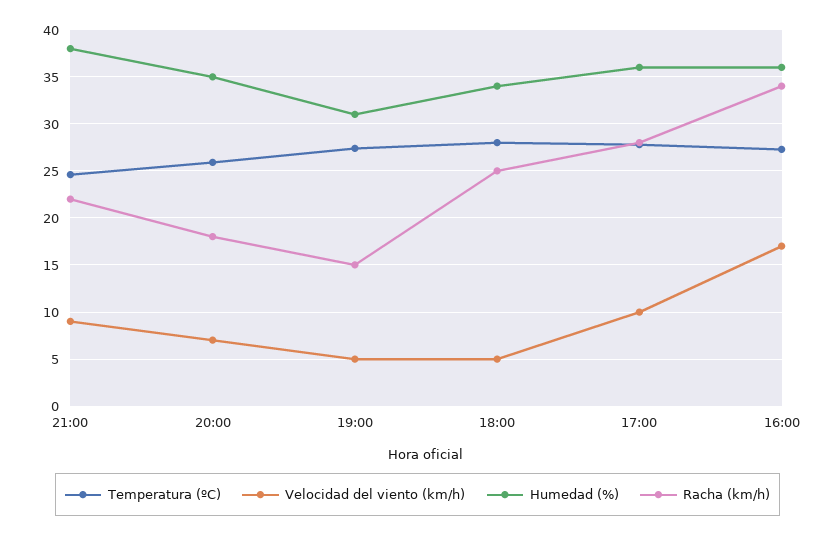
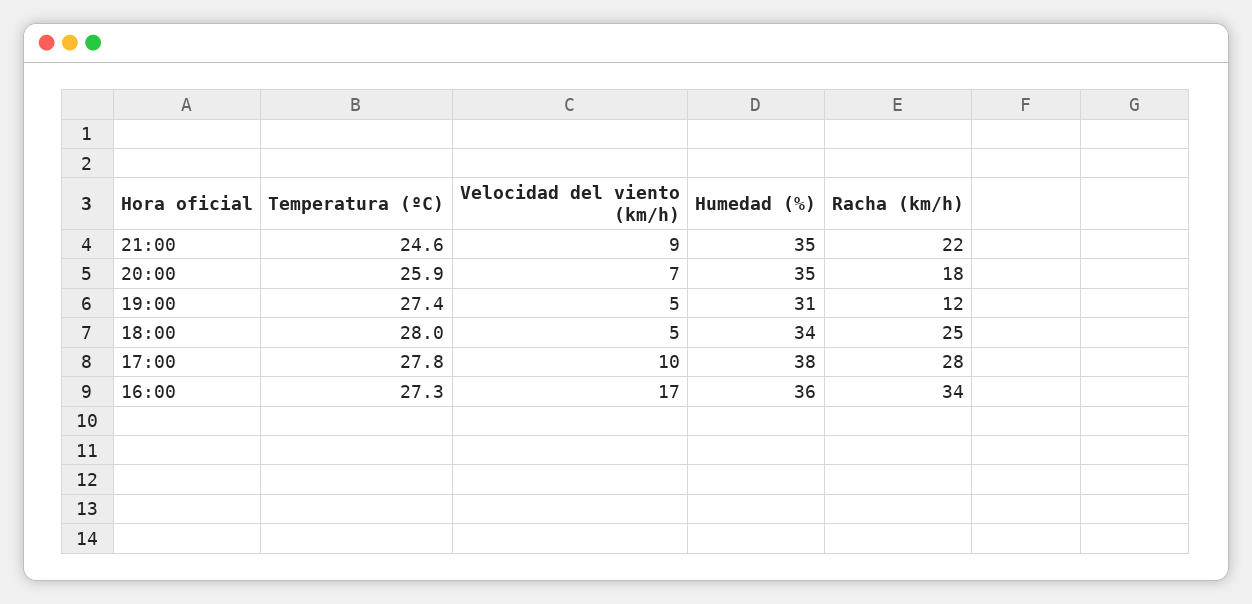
Humedad (%), 21:00: 38 -> 35
Racha (km/h), 19:00: 15 -> 12
Humedad (%), 17:00: 36 -> 38

